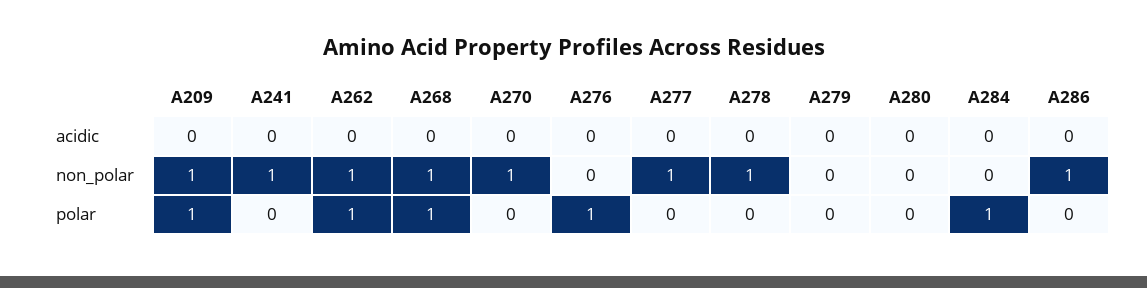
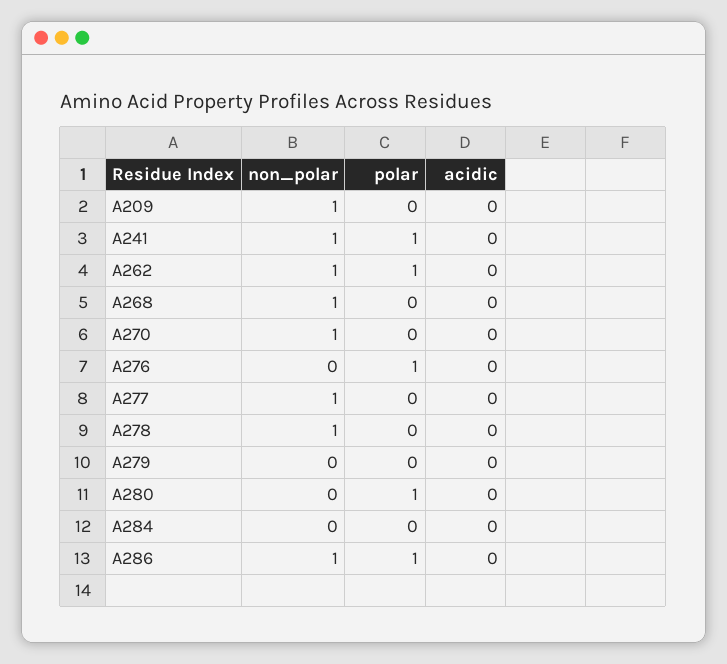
A209, polar: 1 -> 0
A241, polar: 0 -> 1
A268, polar: 1 -> 0
A280, polar: 0 -> 1
A284, polar: 1 -> 0
A286, polar: 0 -> 1

